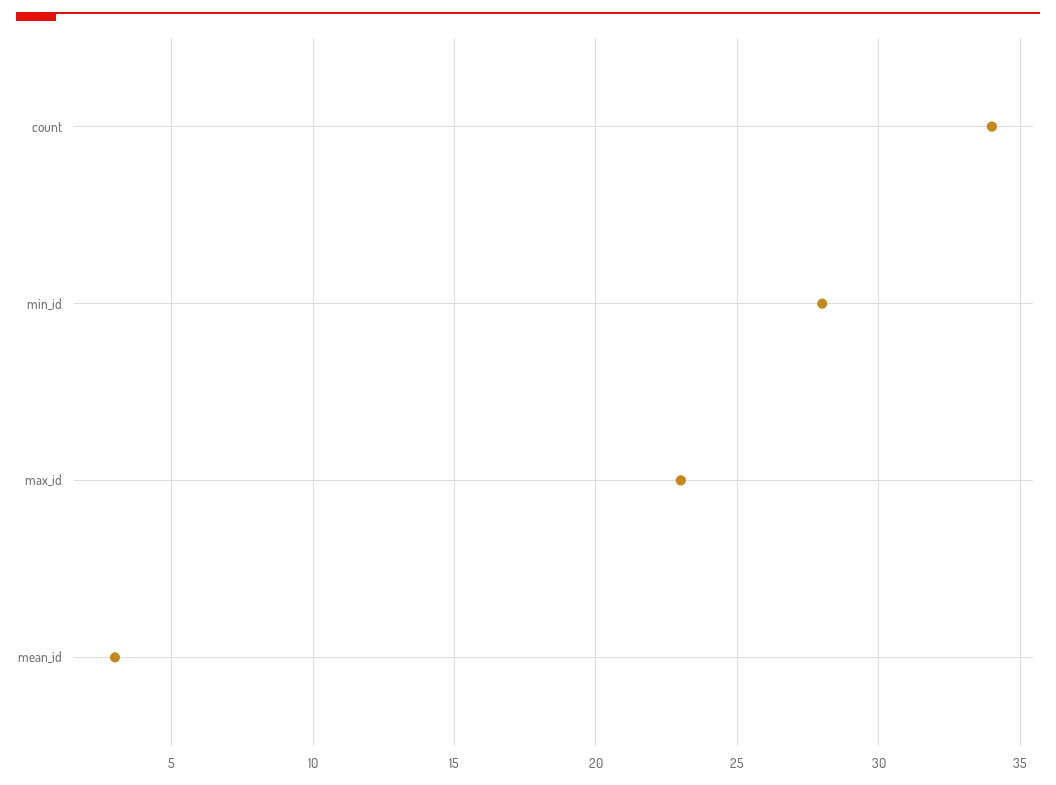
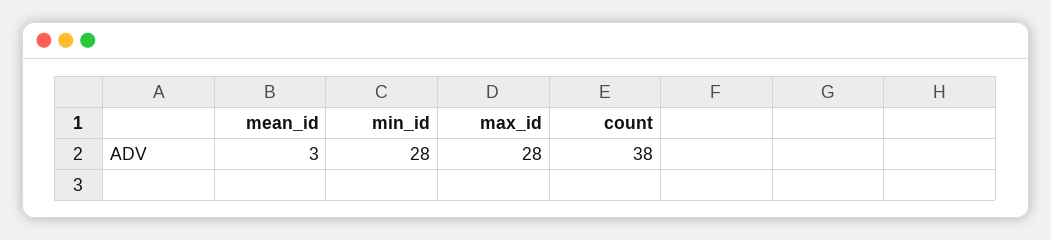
count: 34 -> 38
max_id: 23 -> 28

